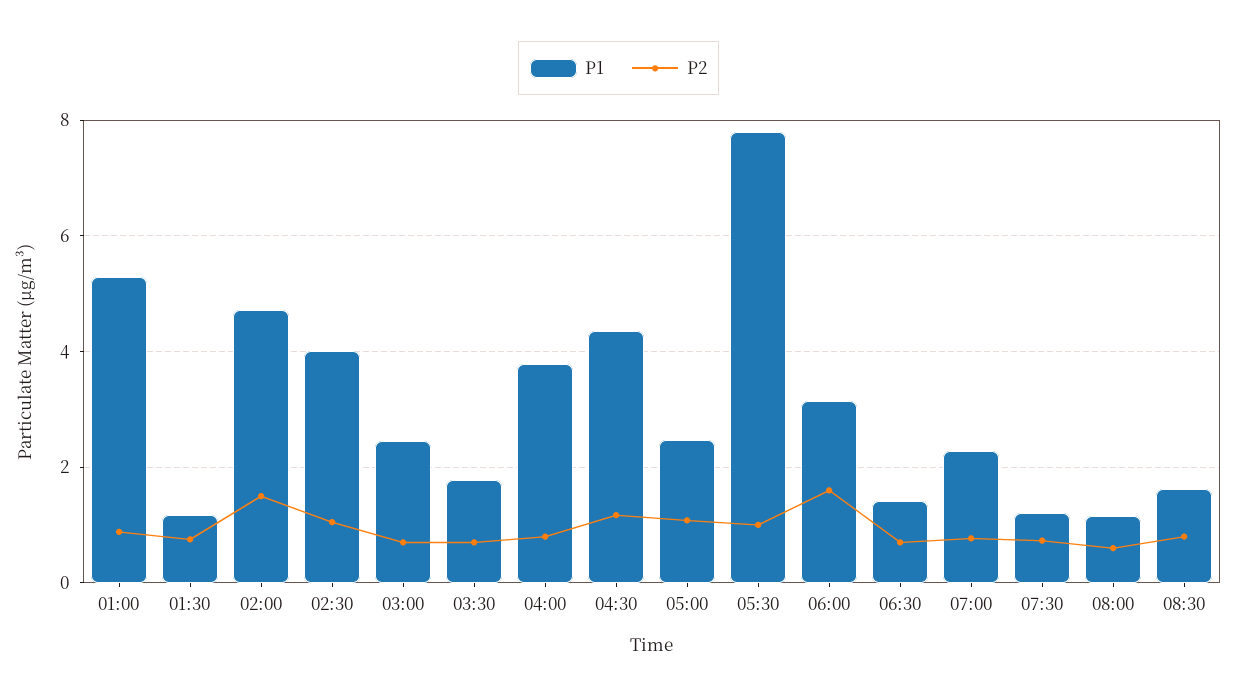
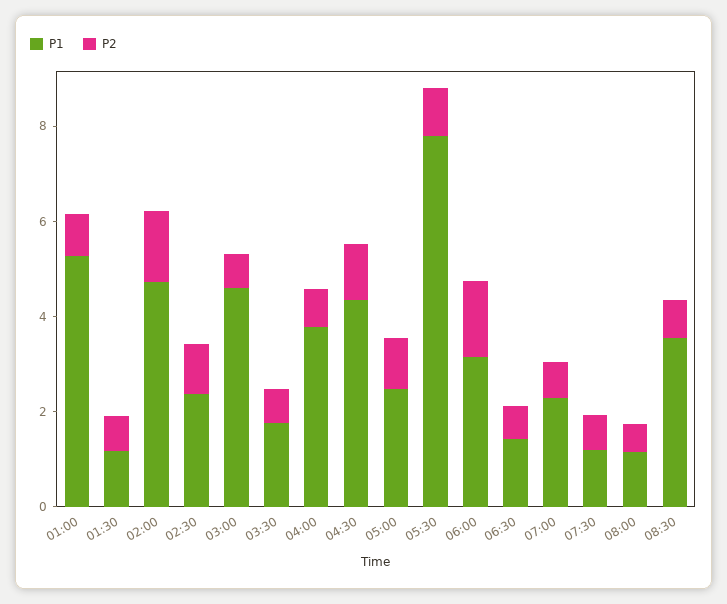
P1, 02:30: 4 -> 2.5
P1, 03:00: 2.4 -> 4.5
P1, 08:30: 1.6 -> 3.5

